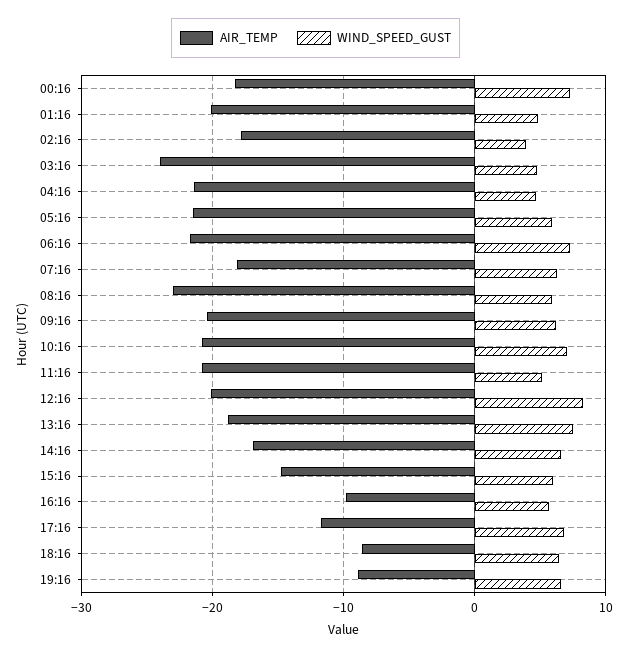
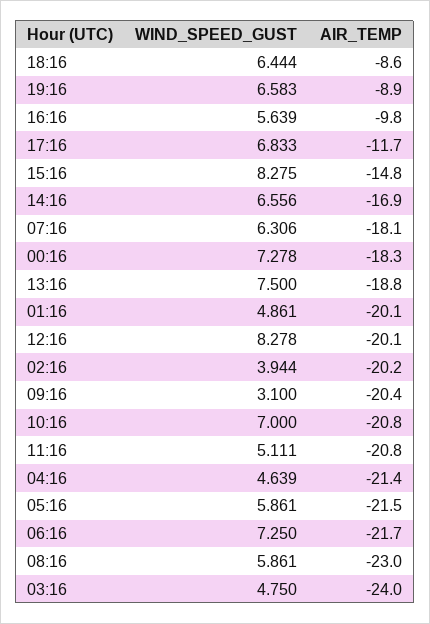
AIR_TEMP, 02:16: -18 -> -20.2
WIND_SPEED_GUST, 09:16: 6 -> 3.1
WIND_SPEED_GUST, 15:16: 6 -> 8.275

